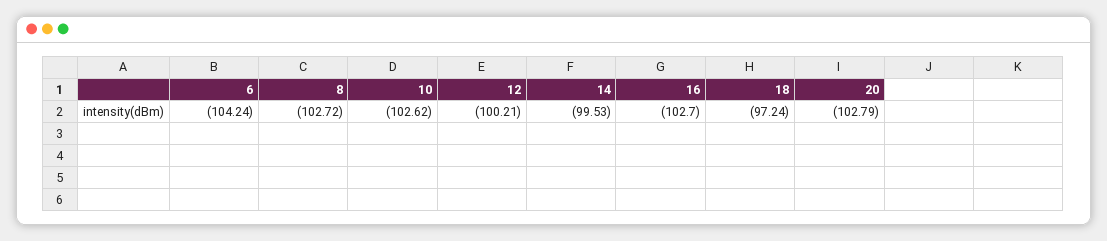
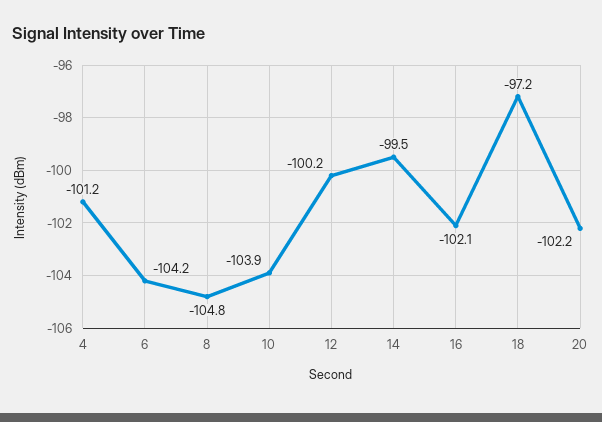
8: -102.72 -> -104.8
10: -102.62 -> -103.9
16: -102.7 -> -102.1
20: -102.79 -> -102.2
4: none -> -101.2

